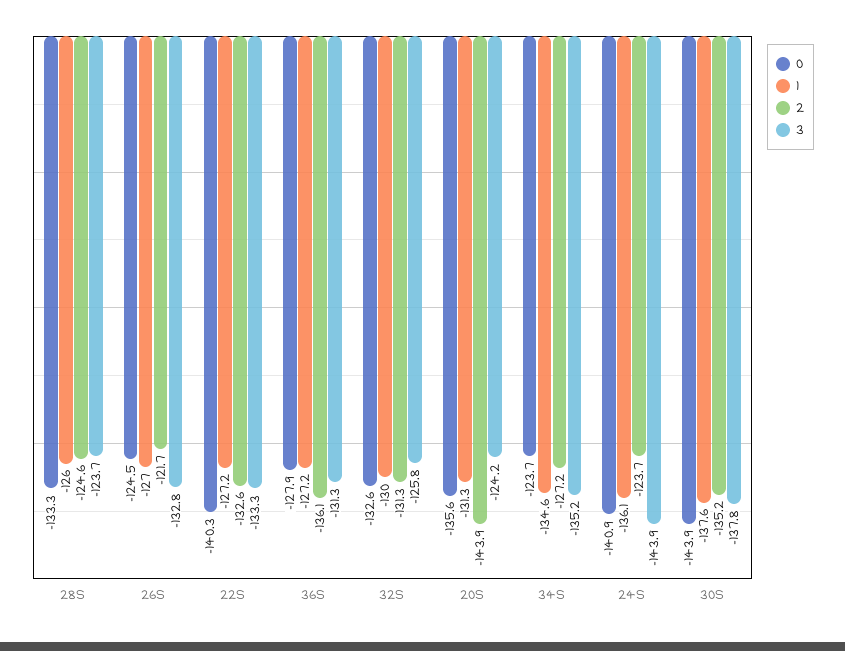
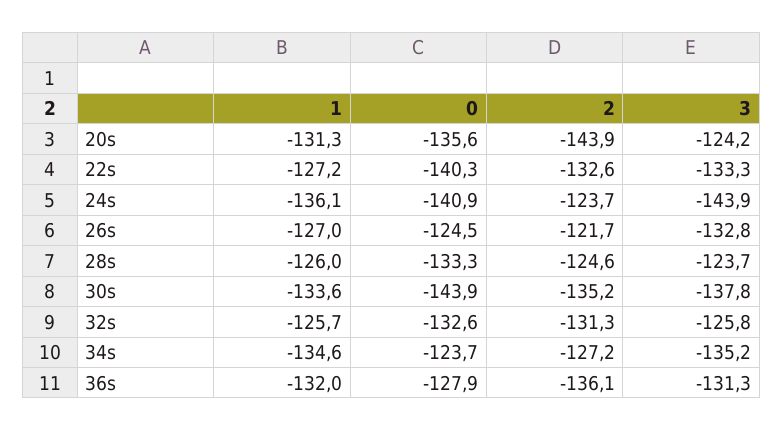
1, 36S: -127.2 -> -132
1, 32S: -130 -> -125.7
1, 30S: -137.6 -> -133.6

